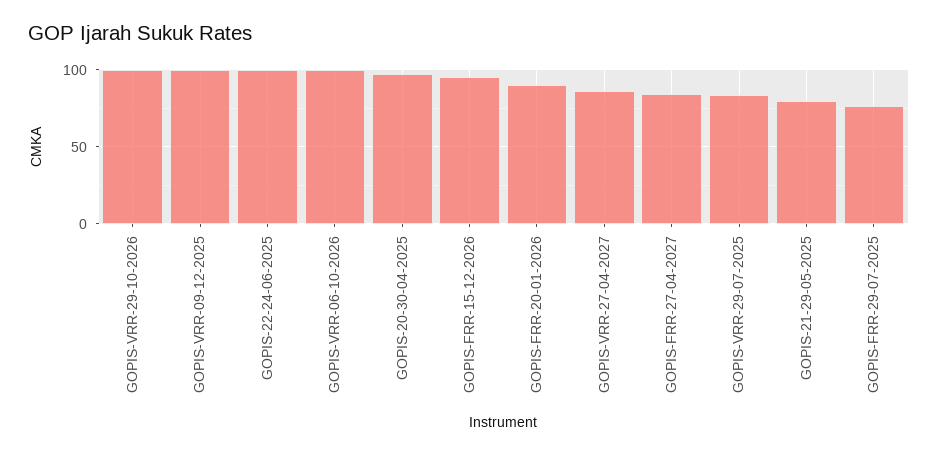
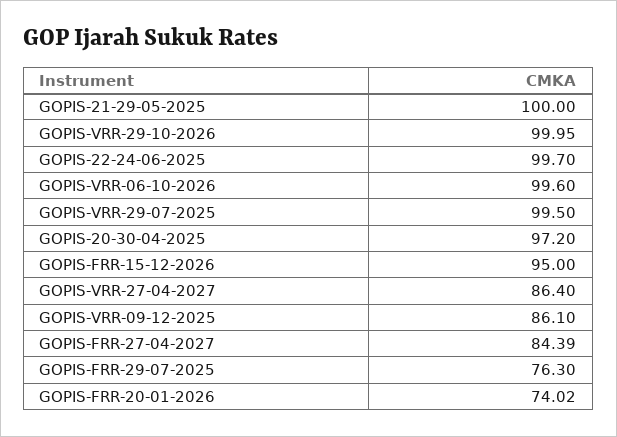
GOPIS-VRR-09-12-2025: 100 -> 86.1
GOPIS-FRR-20-01-2026: 90 -> 74.02
GOPIS-VRR-29-07-2025: 85 -> 99.5
GOPIS-21-29-05-2025: 80 -> 100

